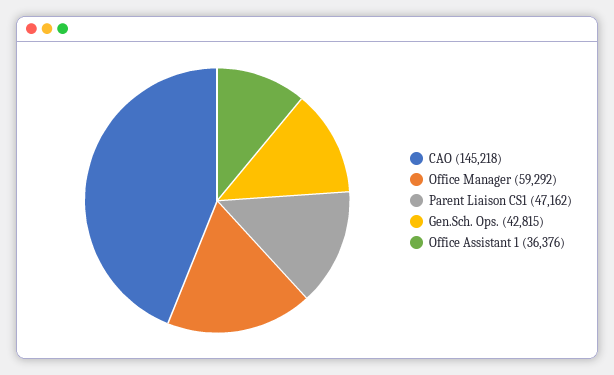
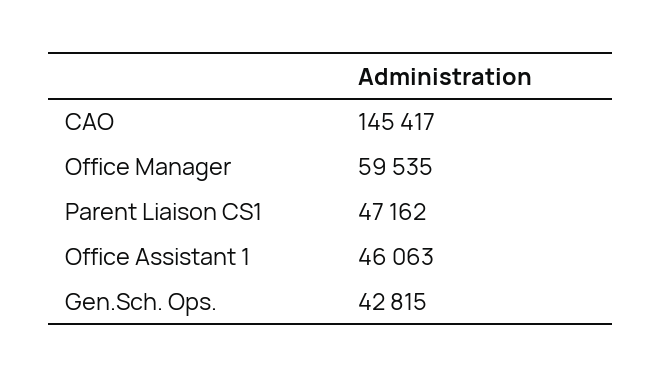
CAO: 145218 -> 145417
Office Manager: 59292 -> 59535
Office Assistant 1: 36376 -> 46063

